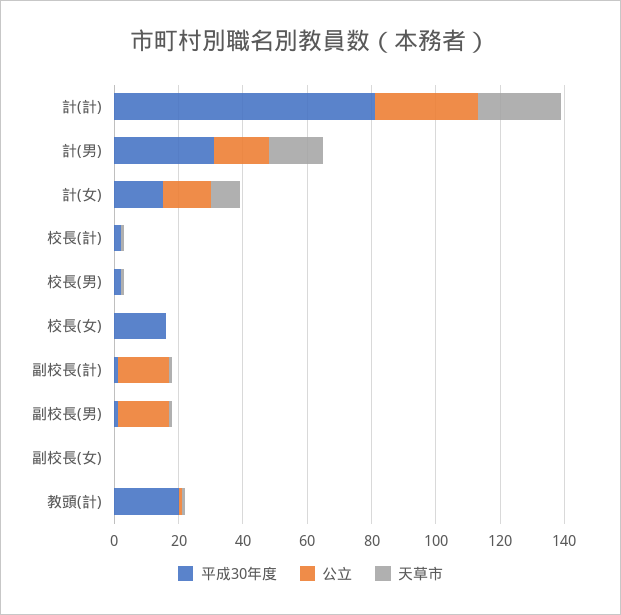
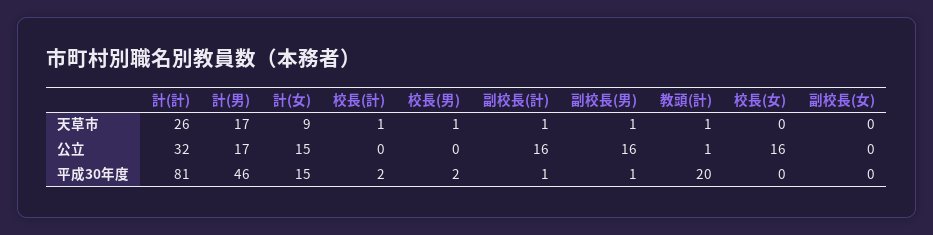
平成30年度, 計(男): 30 -> 46
平成30年度, 校長(女): 15 -> 0
公立, 校長(女): 0 -> 16

